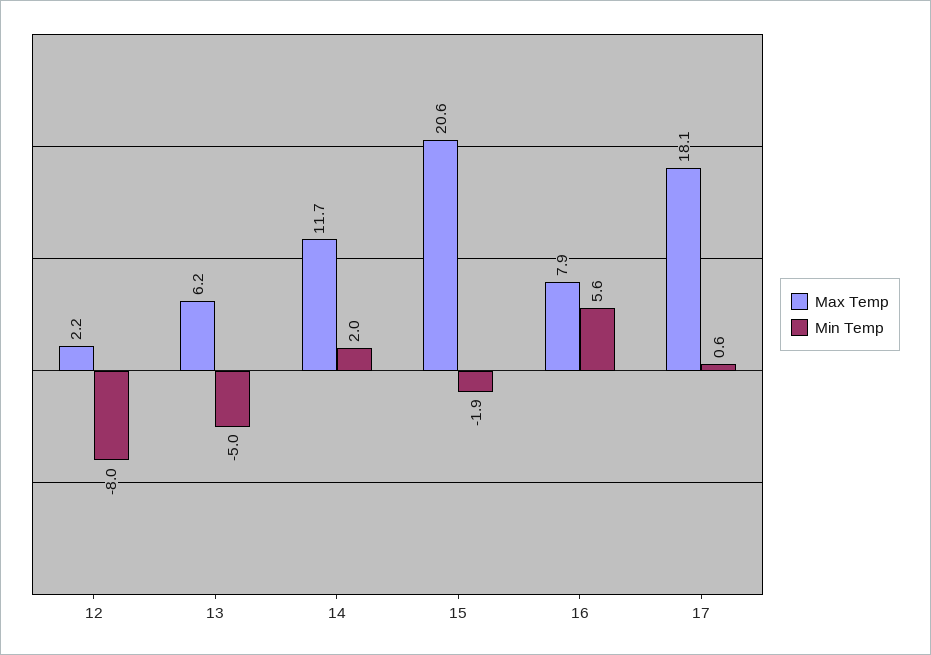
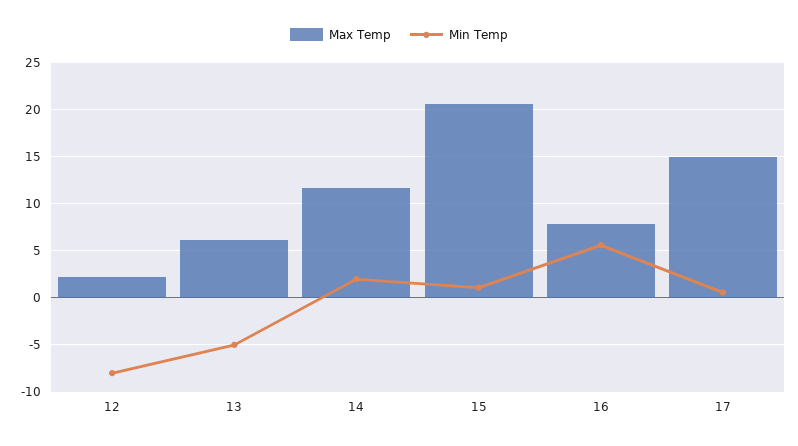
Min Temp, 15: -1.9 -> 1
Max Temp, 17: 18.1 -> 15

